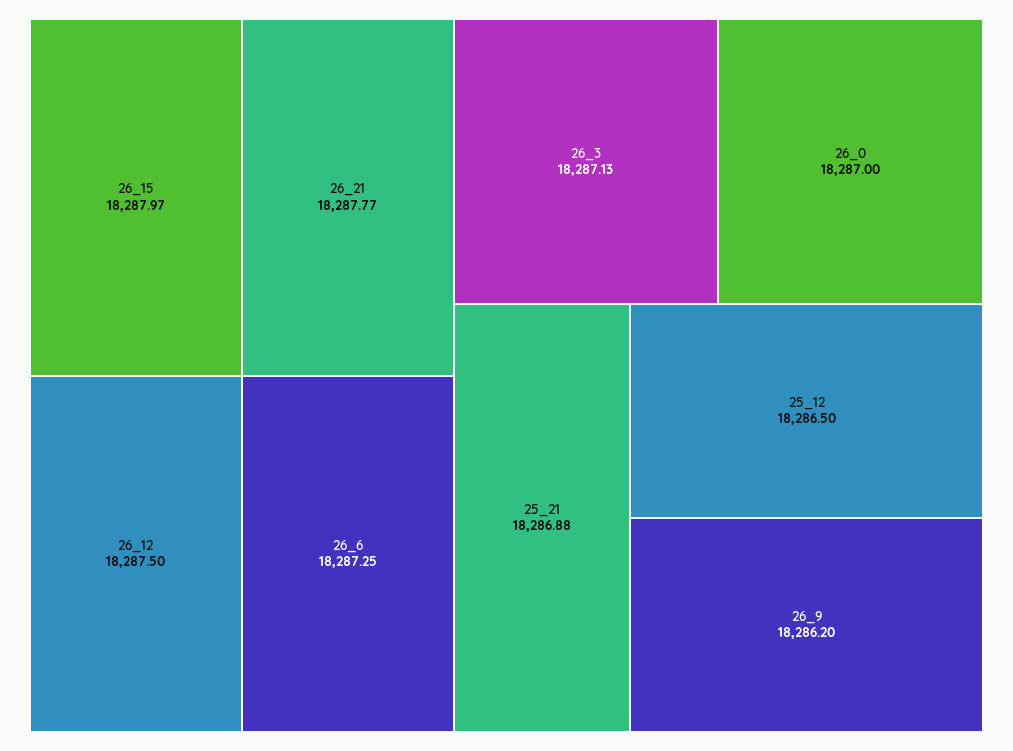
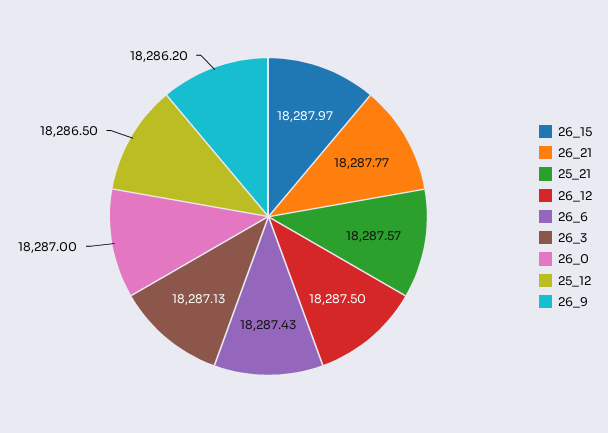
26_6: 18287.25 -> 18287.43
25_21: 18286.88 -> 18287.57

